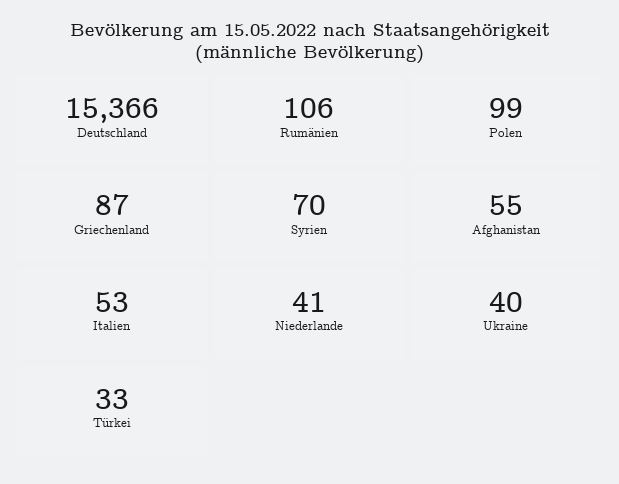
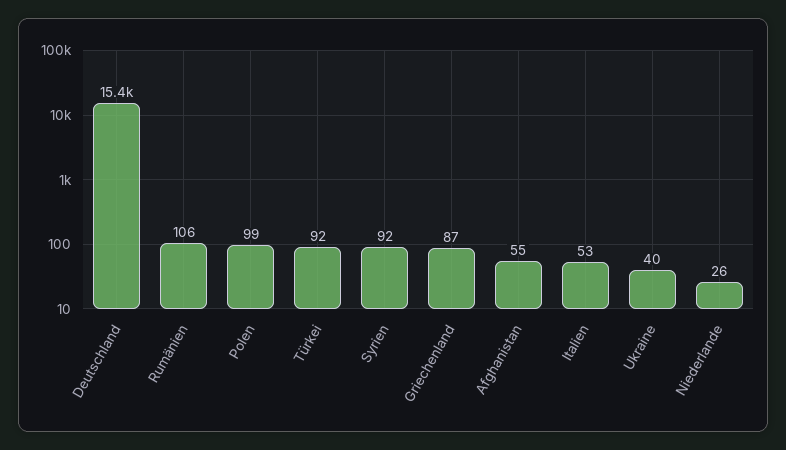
Syrien: 70 -> 92
Niederlande: 41 -> 26
Türkei: 33 -> 92

